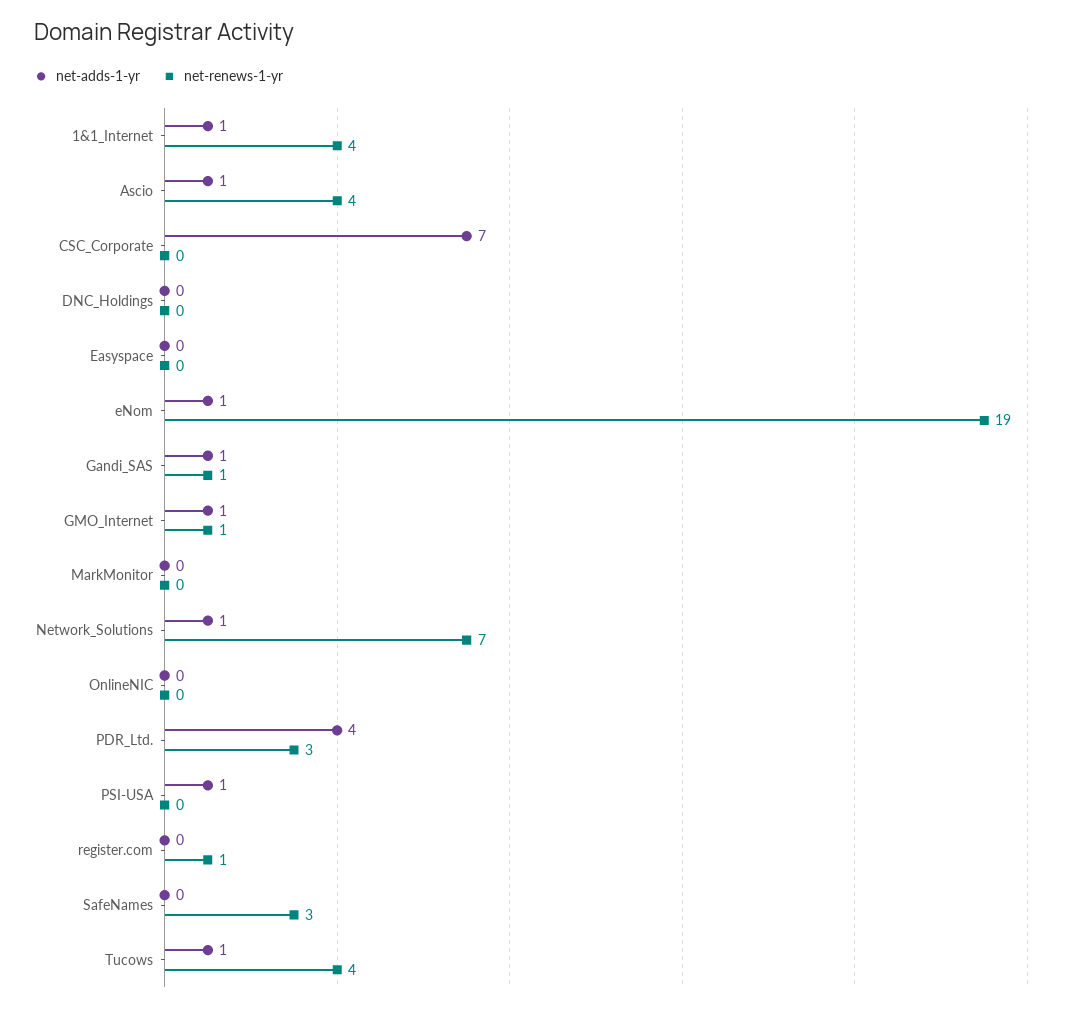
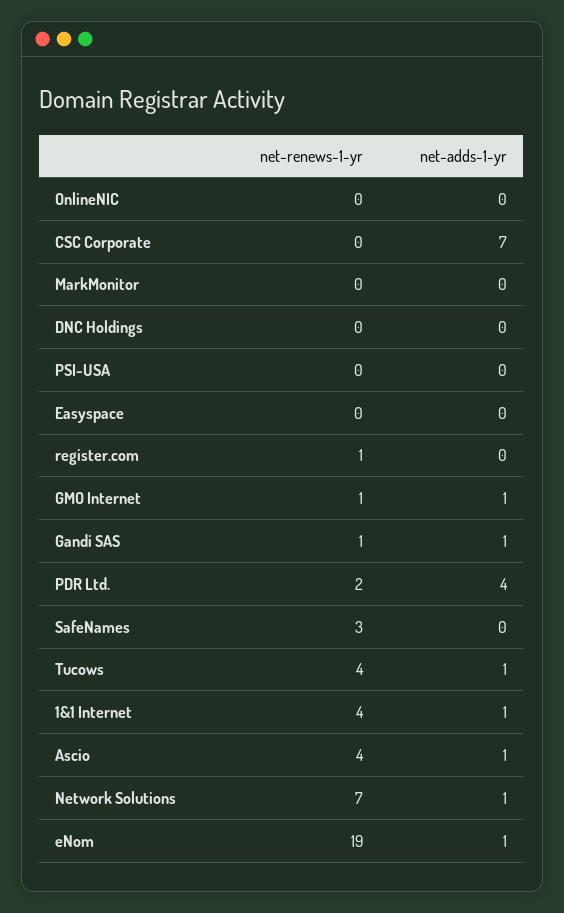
net-renews-1-yr, PDR_Ltd.: 3 -> 2
net-adds-1-yr, PSI-USA: 1 -> 0

